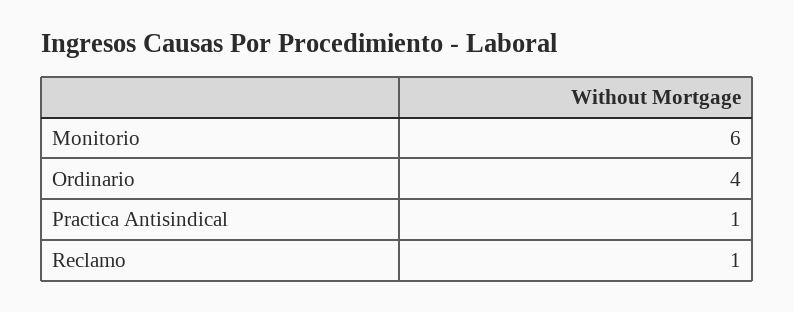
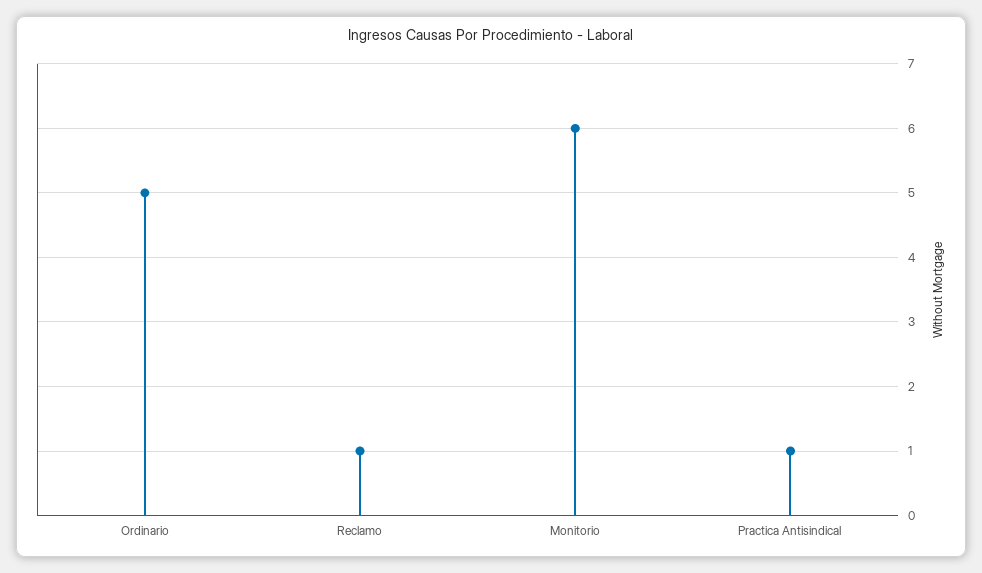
Ordinario: 4 -> 5

